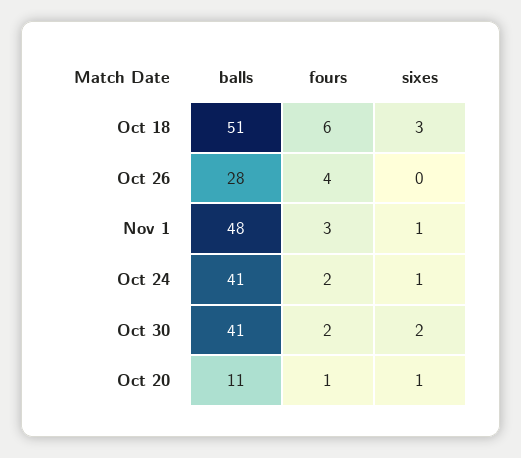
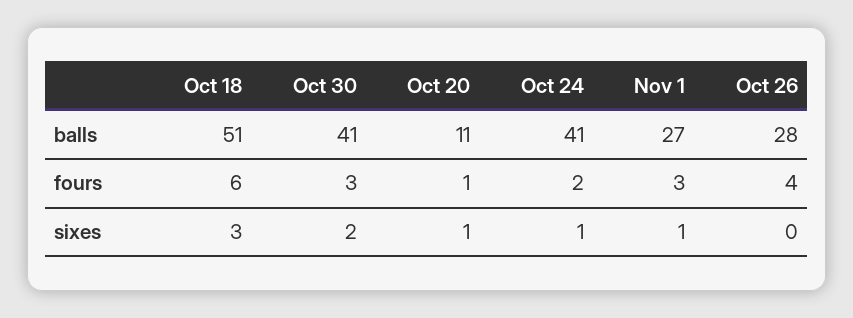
balls, Nov 1: 48 -> 27
fours, Oct 30: 2 -> 3

